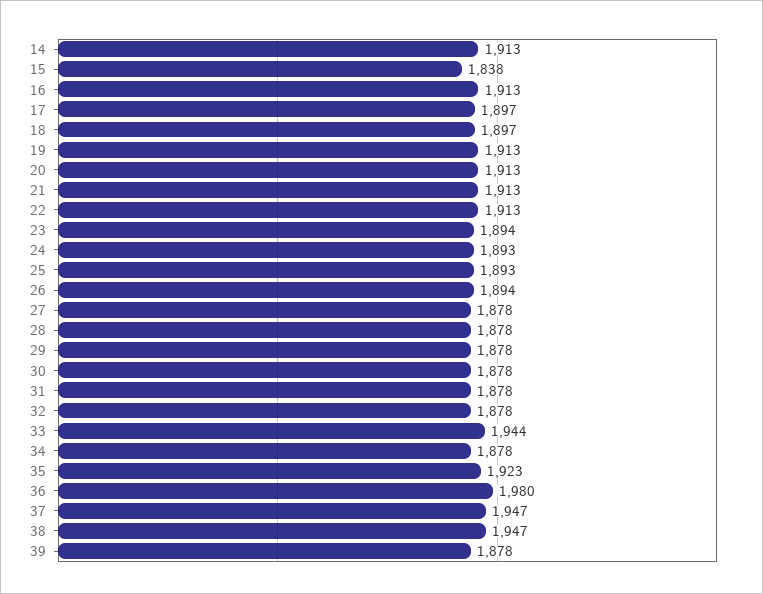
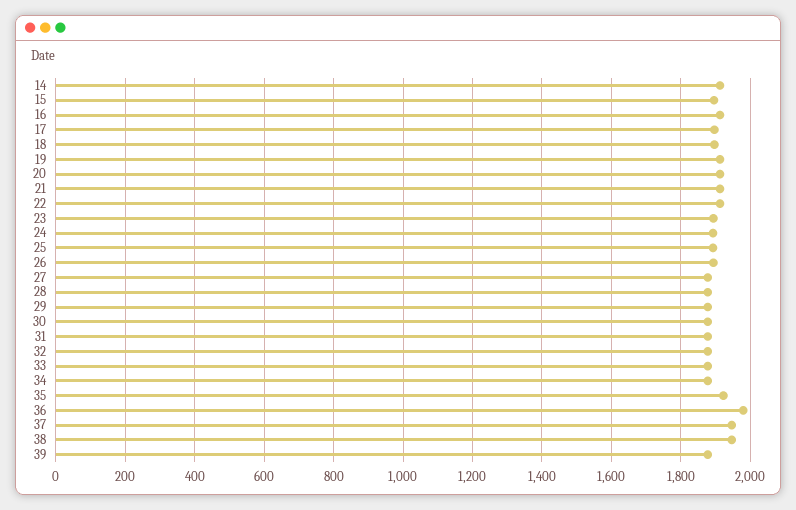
15: 1838 -> 1900
33: 1944 -> 1880

